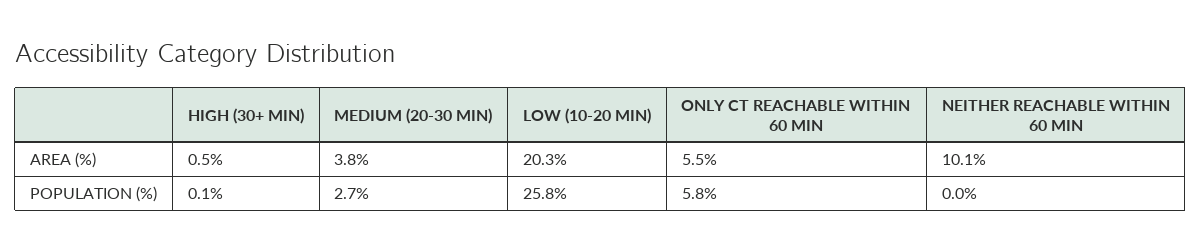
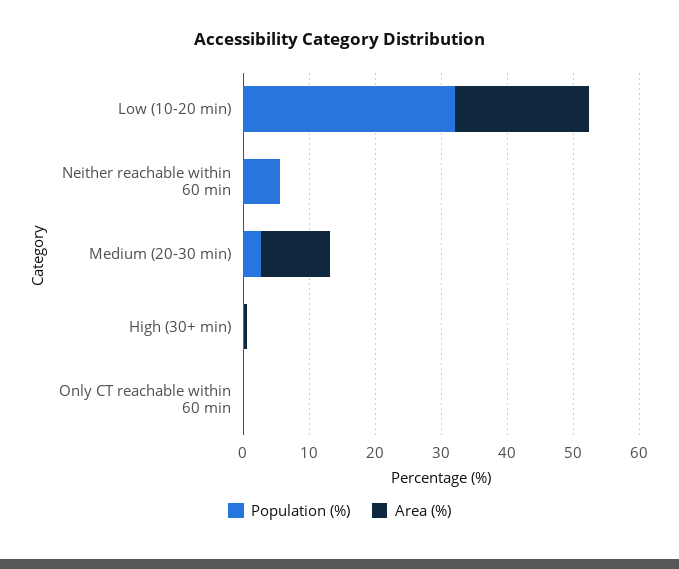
AREA (%), MEDIUM (20-30 MIN): 3.8 -> 10
AREA (%), ONLY CT REACHABLE WITHIN 60 MIN: 5.5 -> 0
AREA (%), NEITHER REACHABLE WITHIN 60 MIN: 10.1 -> 0
POPULATION (%), LOW (10-20 MIN): 25.8 -> 32
POPULATION (%), ONLY CT REACHABLE WITHIN 60 MIN: 5.8 -> 0
POPULATION (%), NEITHER REACHABLE WITHIN 60 MIN: 0 -> 6

